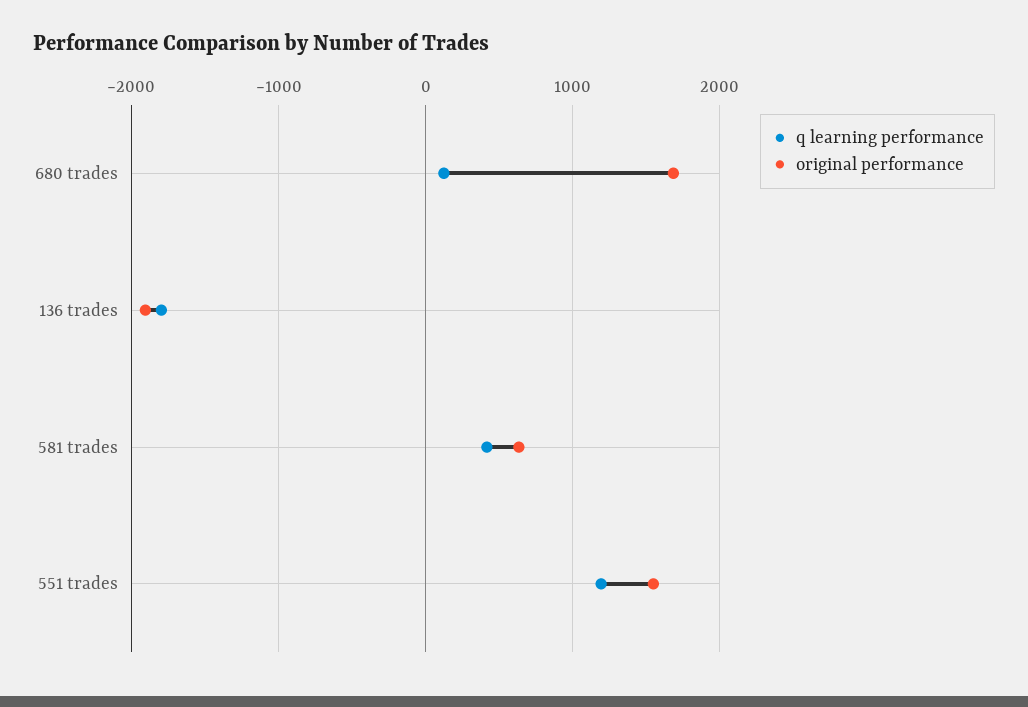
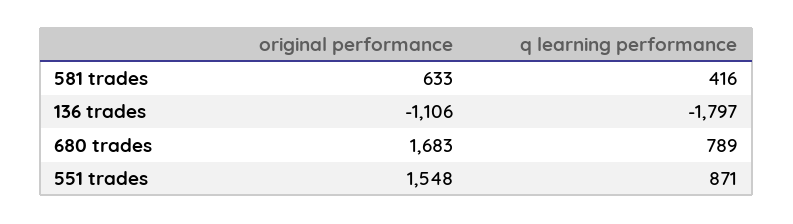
q learning performance, 680 trades: 100 -> 789
original performance, 136 trades: -1900 -> -1106
q learning performance, 551 trades: 1200 -> 871

